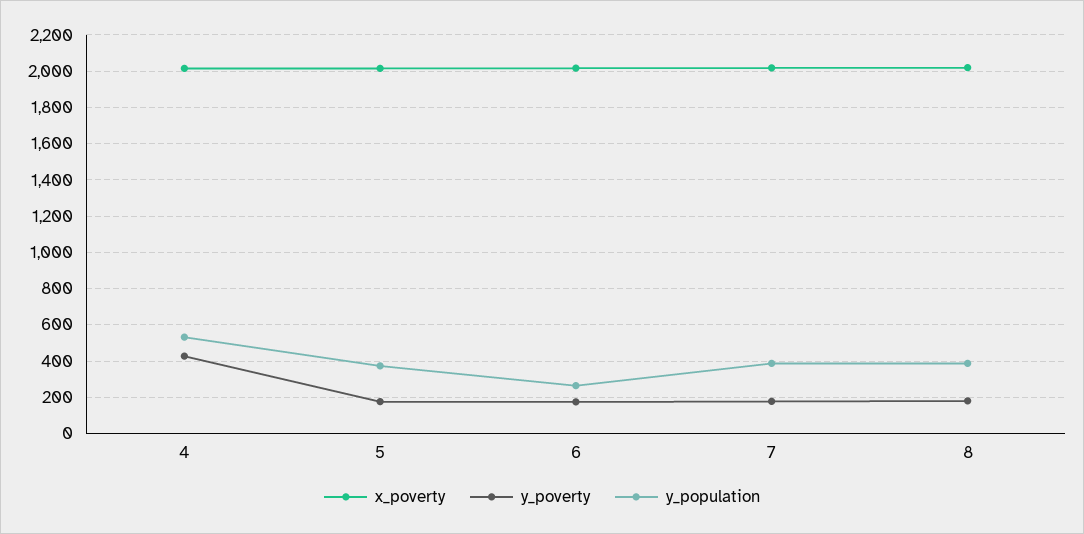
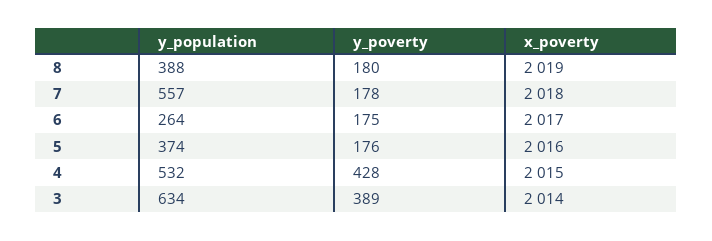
y_population, 7: 400 -> 557
y_population, 3: none -> 634
y_poverty, 3: none -> 389
x_poverty, 3: none -> 2014

